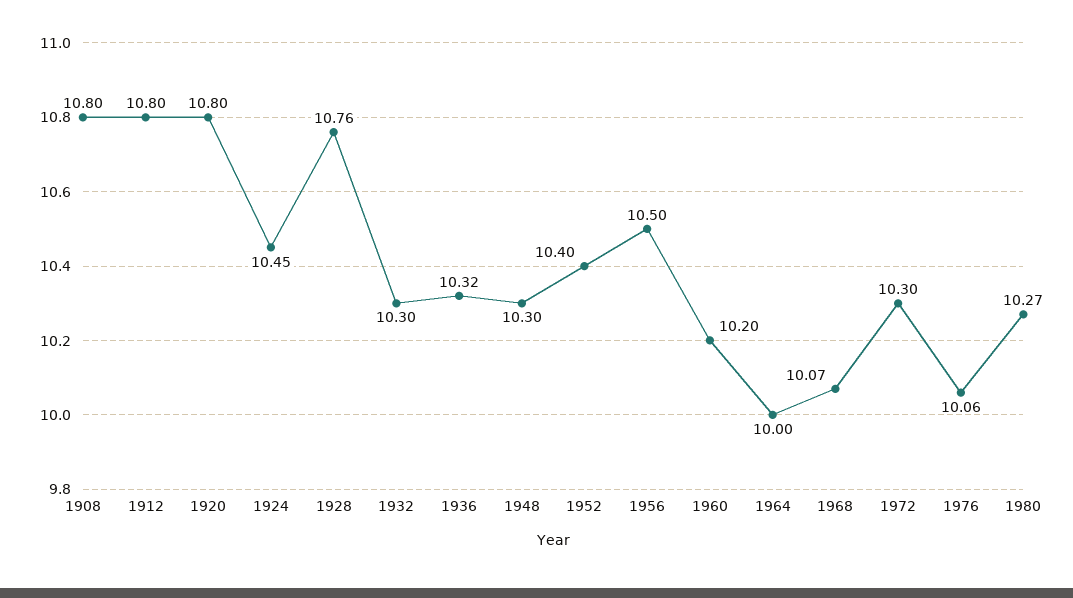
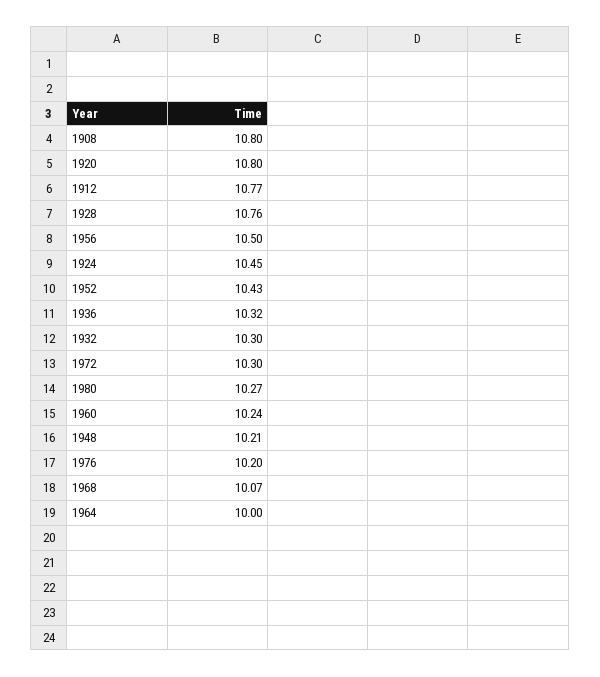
1912: 10.8 -> 10.77
1948: 10.3 -> 10.21
1952: 10.4 -> 10.43
1960: 10.2 -> 10.24
1976: 10.06 -> 10.2

